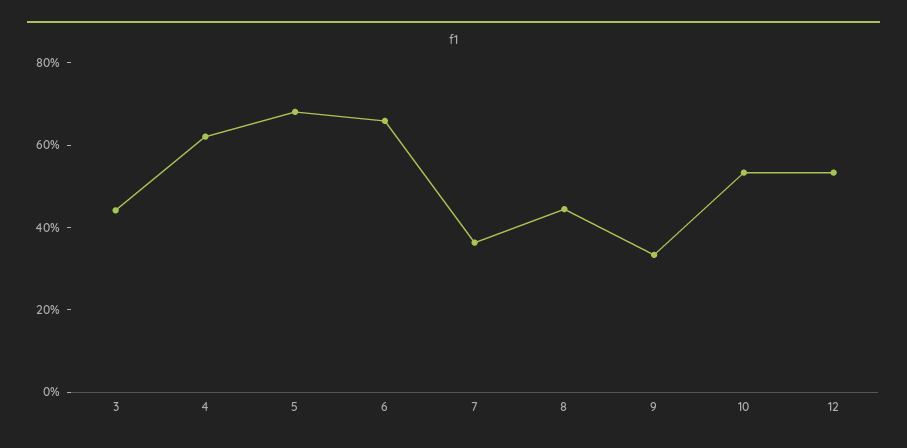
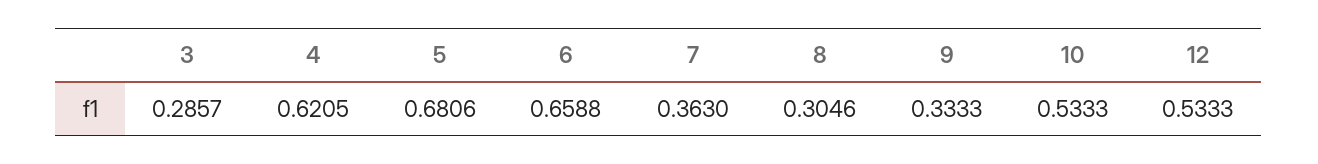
3: 0.45 -> 0.2857
8: 0.45 -> 0.3046

